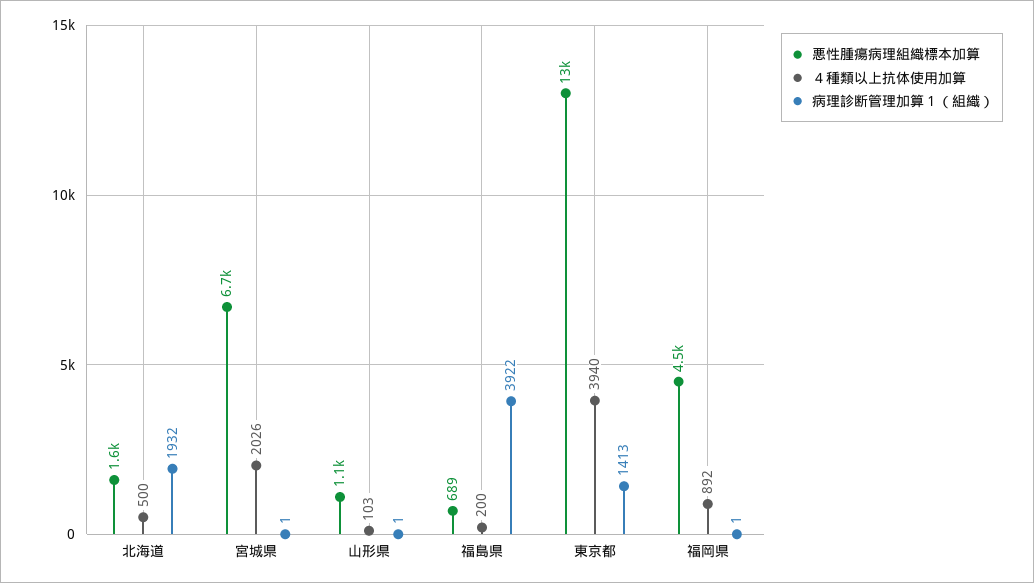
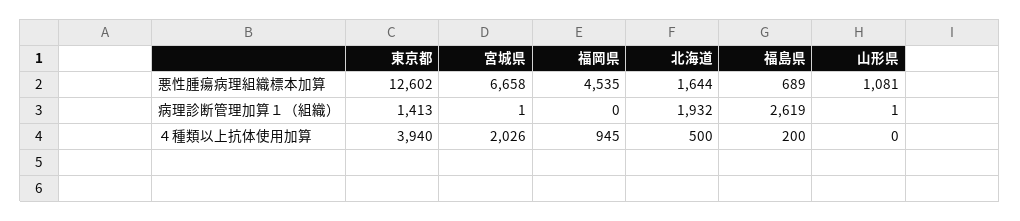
４種類以上抗体使用加算, 山形県: 103 -> 0
病理診断管理加算１（組織）, 福島県: 3922 -> 2619
４種類以上抗体使用加算, 福岡県: 892 -> 945
病理診断管理加算１（組織）, 福岡県: 1 -> 0

